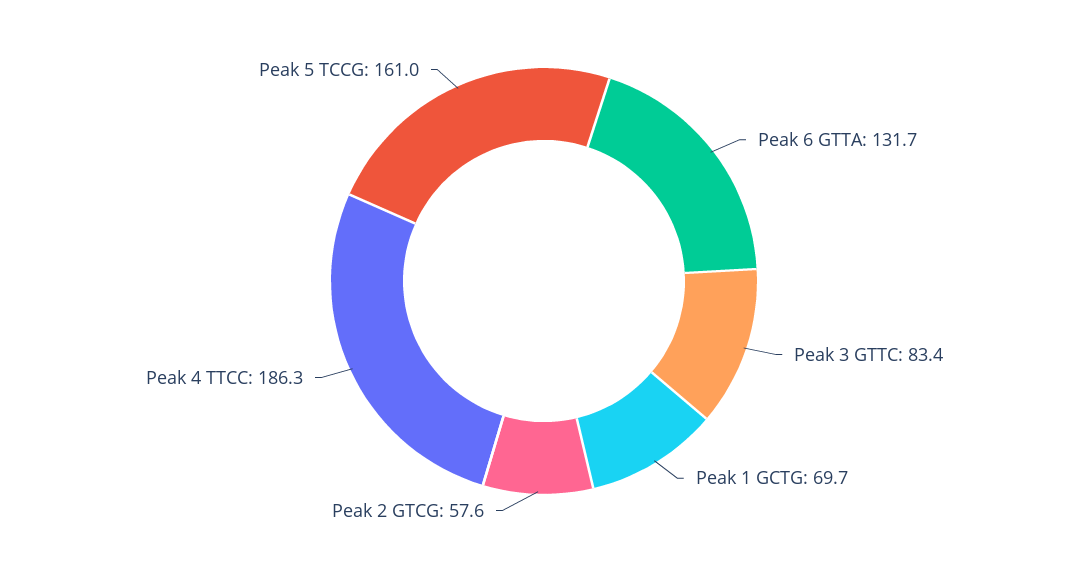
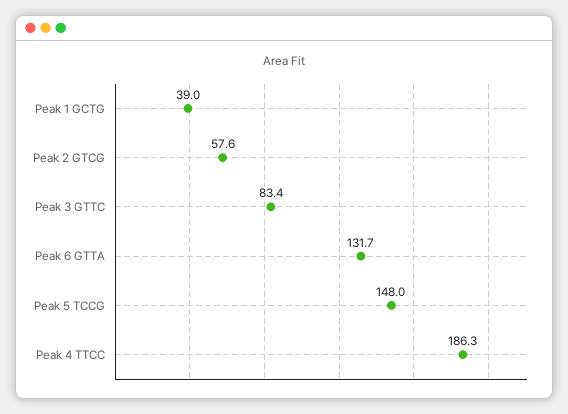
Peak 1 GCTG: 69.7 -> 39
Peak 5 TCCG: 161 -> 148

